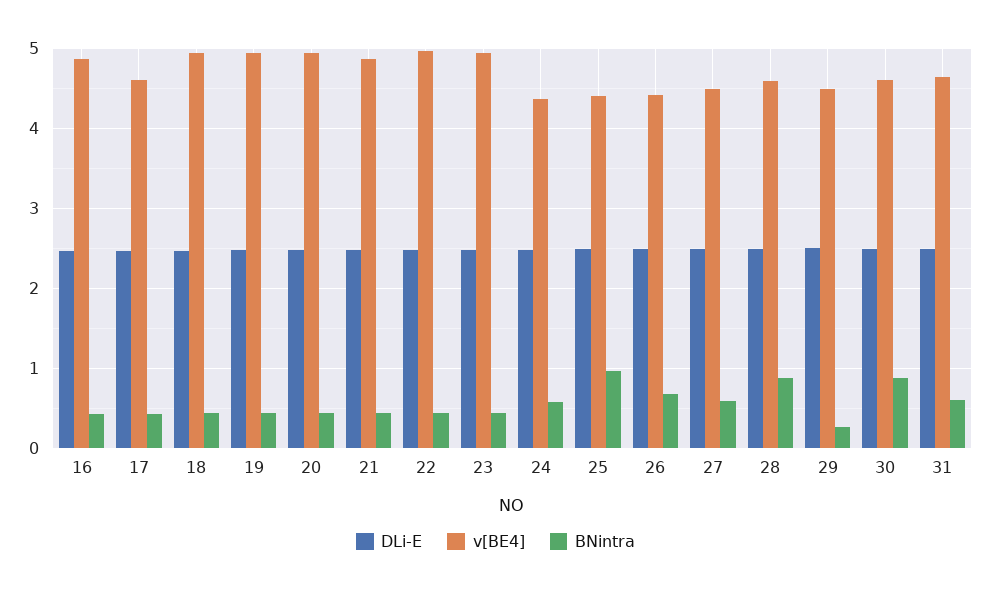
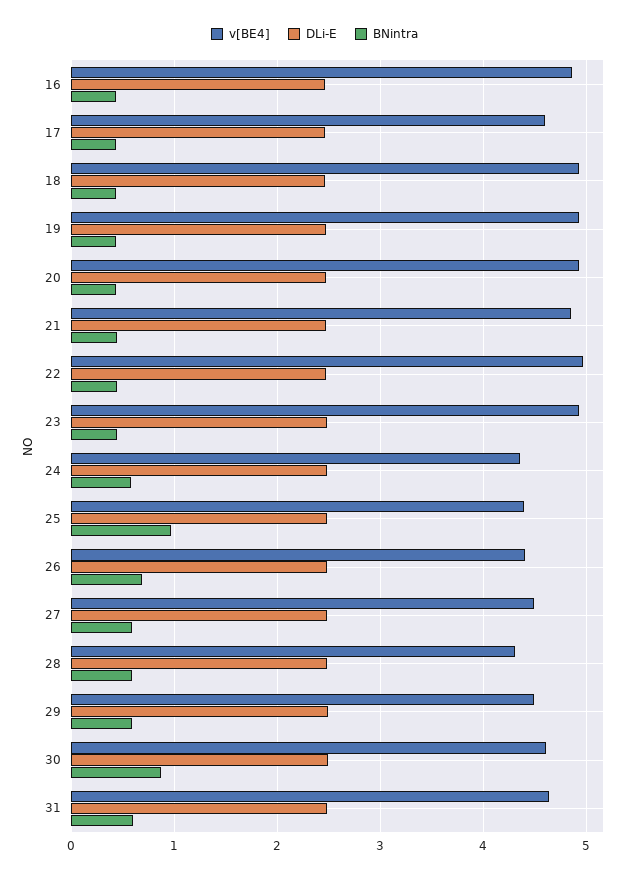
v[BE4], 28: 4.6 -> 4.3
BNintra, 28: 0.9 -> 0.6
BNintra, 29: 0.3 -> 0.6

